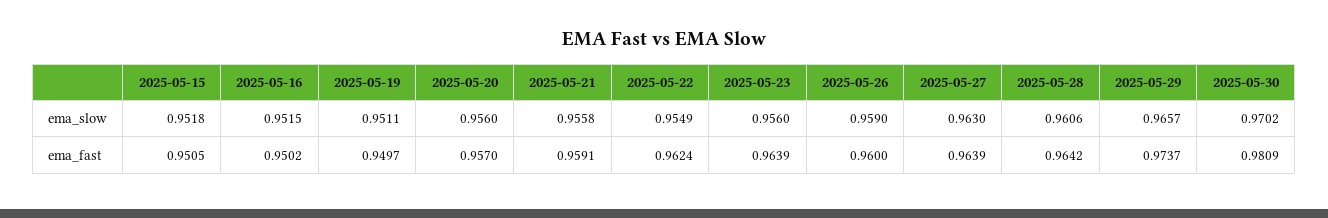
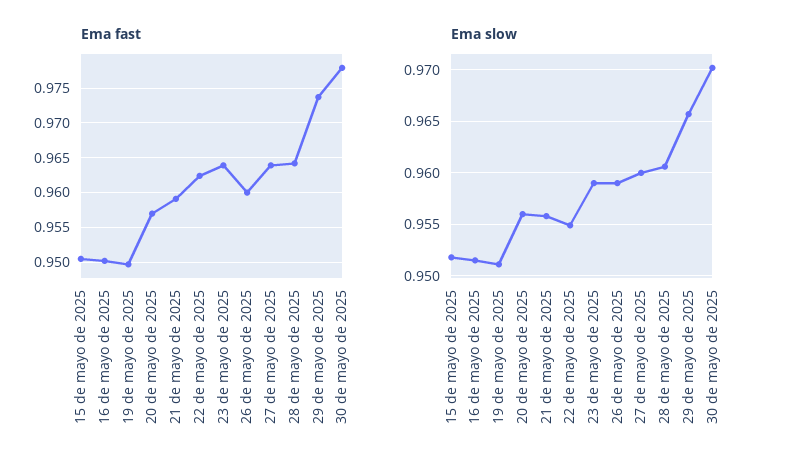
ema_slow, 2025-05-23: 0.956 -> 0.959
ema_slow, 2025-05-27: 0.963 -> 0.96
ema_fast, 2025-05-30: 0.9809 -> 0.978

